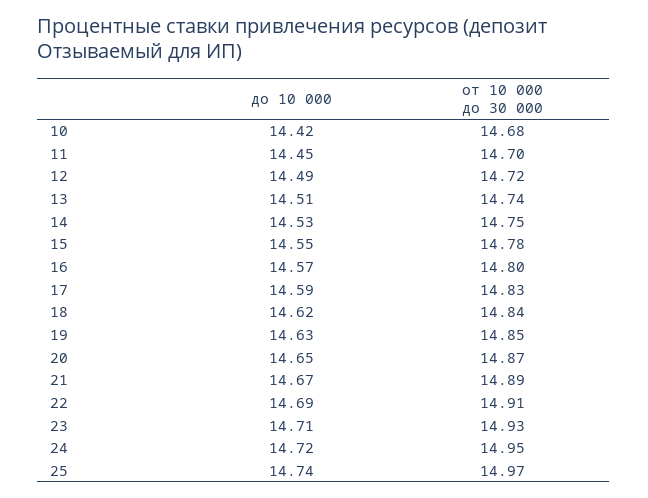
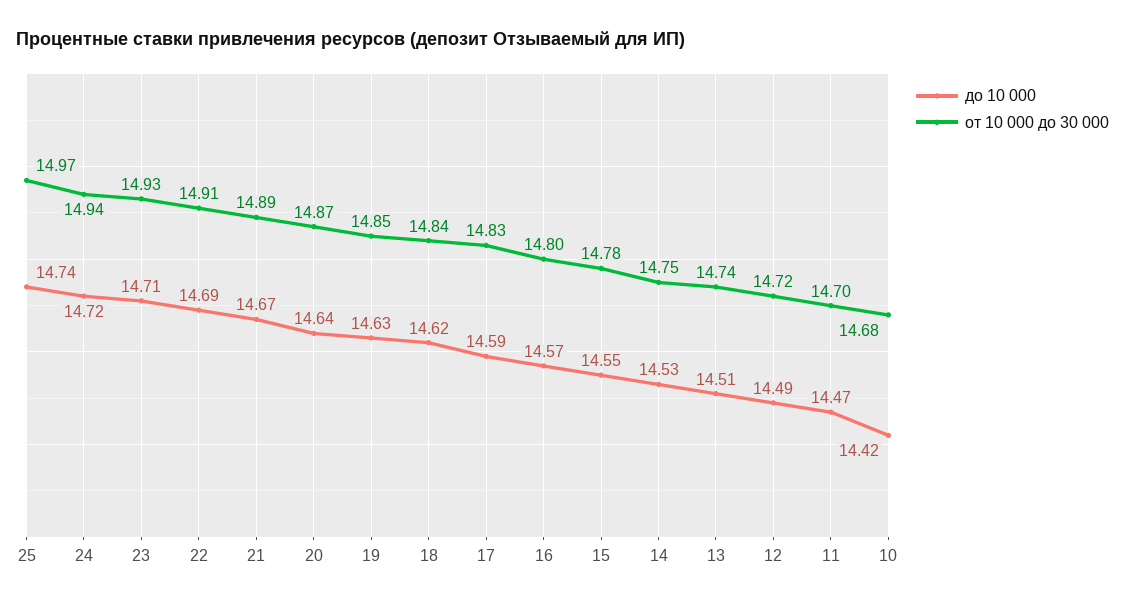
до 10 000, 11: 14.45 -> 14.47
до 10 000, 20: 14.65 -> 14.64
от 10 000 до 30 000, 24: 14.95 -> 14.94

